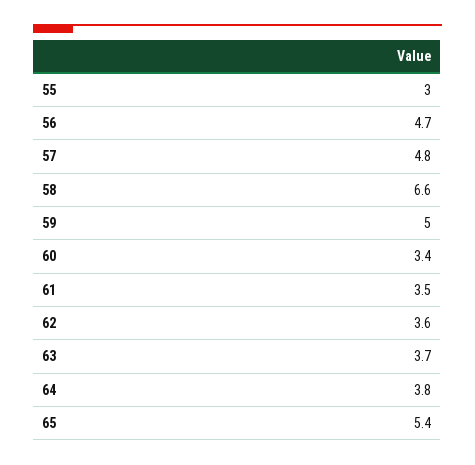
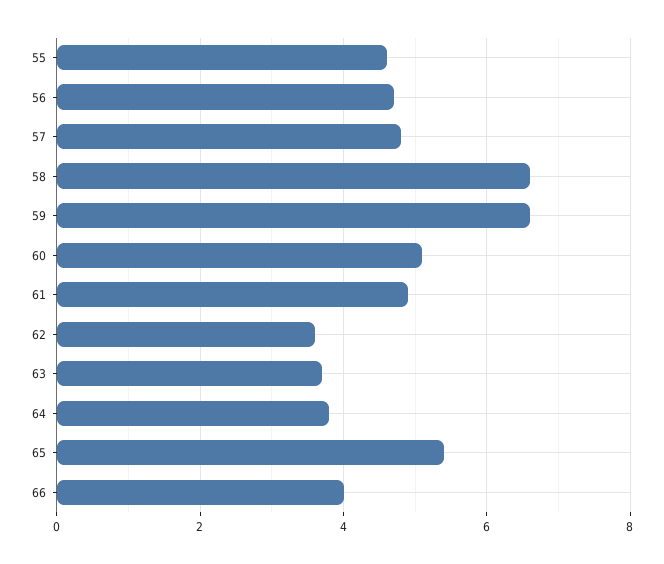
55: 3 -> 4.5
59: 5 -> 6.5
60: 3.4 -> 5
61: 3.5 -> 5
66: none -> 4

